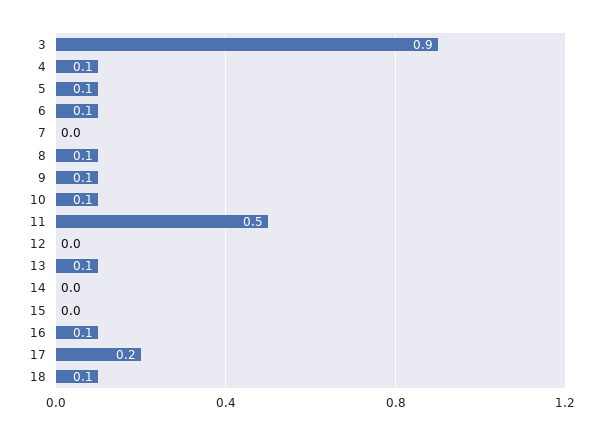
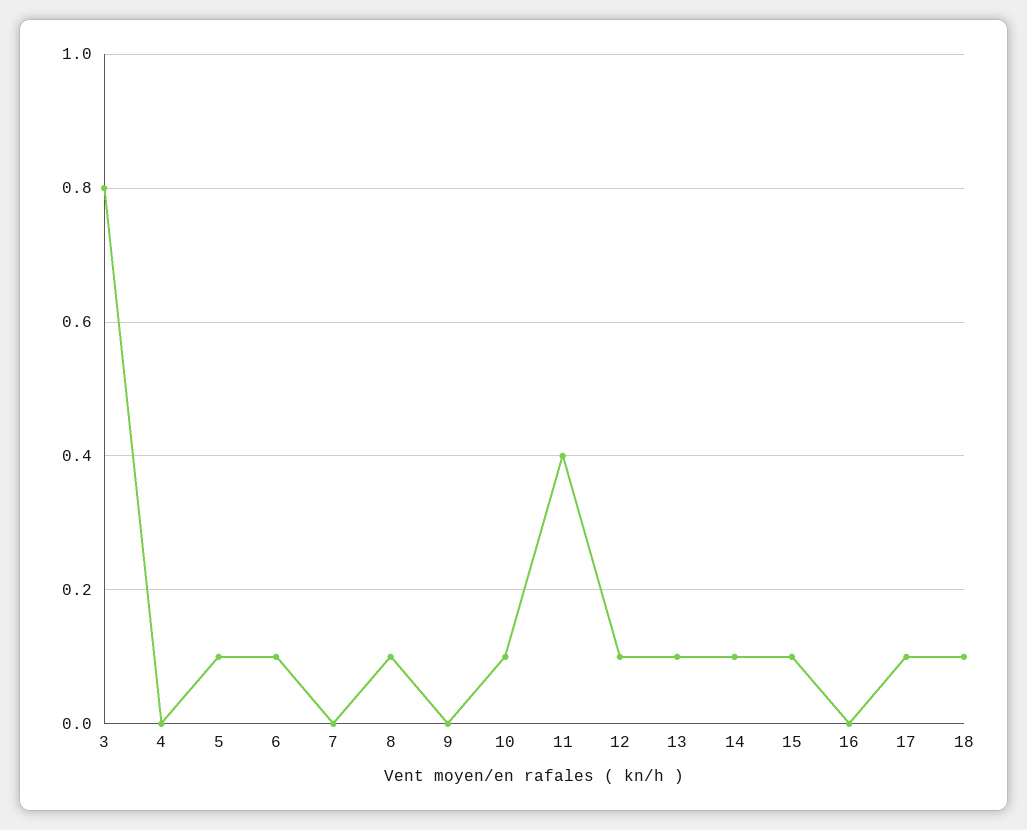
3: 0.9 -> 0.8
4: 0.1 -> 0
9: 0.1 -> 0
11: 0.5 -> 0.4
12: 0 -> 0.1
14: 0 -> 0.1
15: 0 -> 0.1
16: 0.1 -> 0
17: 0.2 -> 0.1

